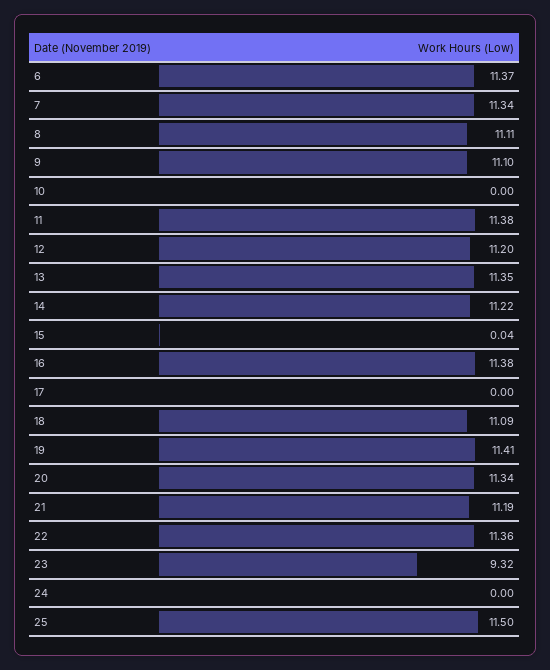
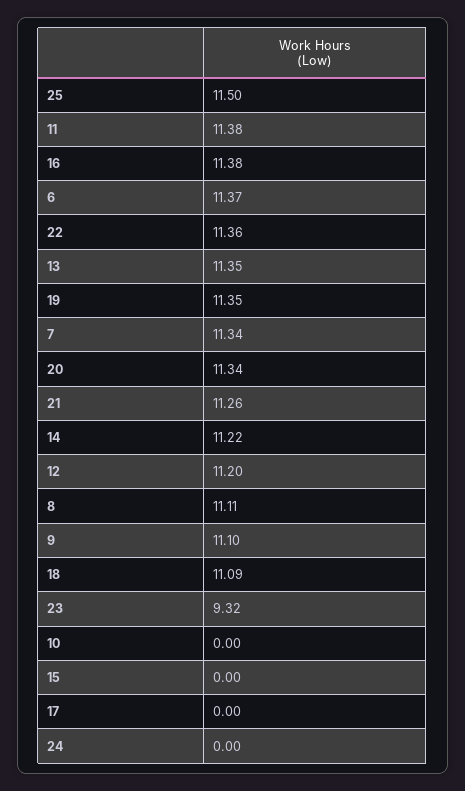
15: 0.04 -> 0
19: 11.41 -> 11.35
21: 11.19 -> 11.26

